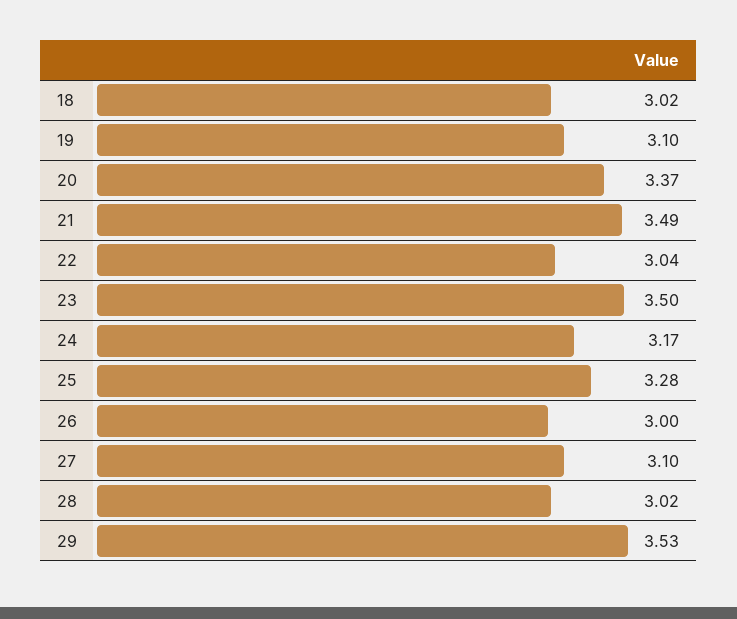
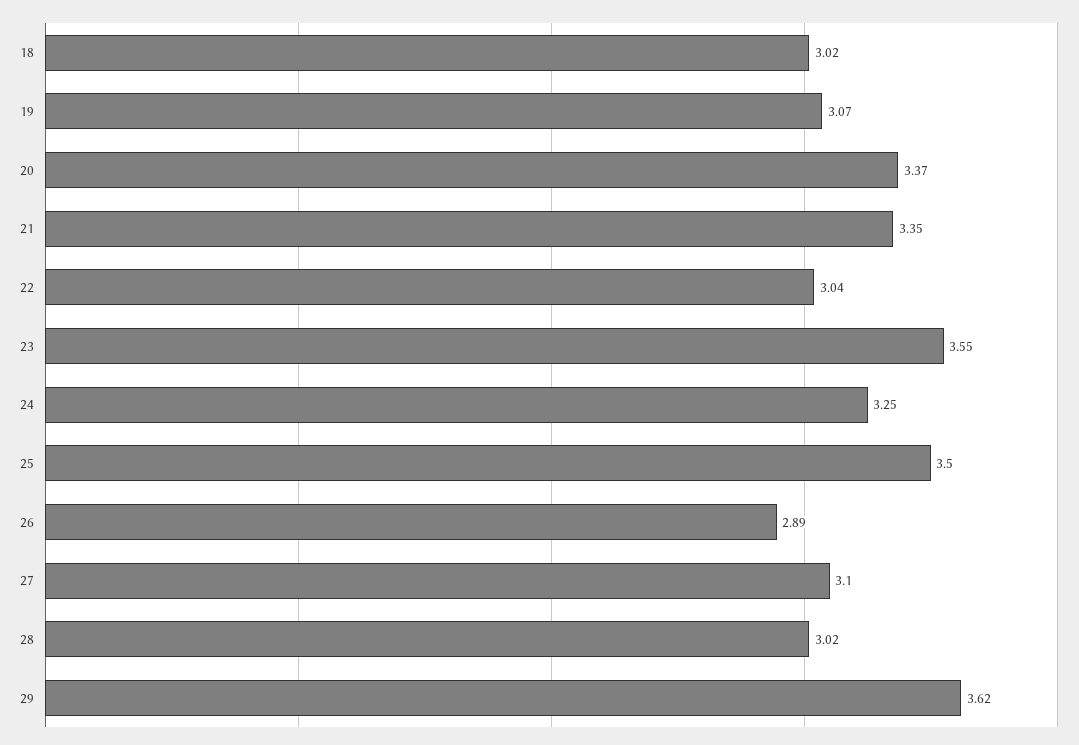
19: 3.1 -> 3.07
21: 3.49 -> 3.35
23: 3.5 -> 3.55
24: 3.17 -> 3.25
25: 3.28 -> 3.5
26: 3 -> 2.89
29: 3.53 -> 3.62

